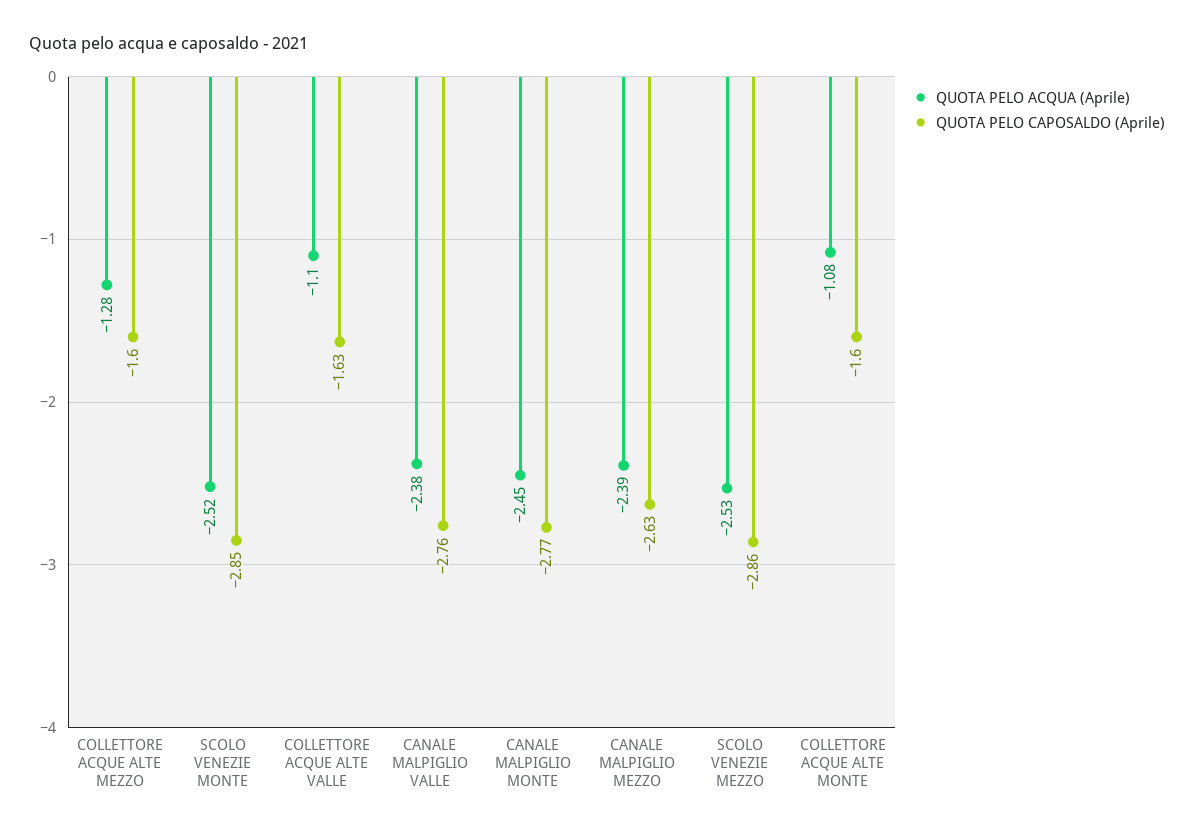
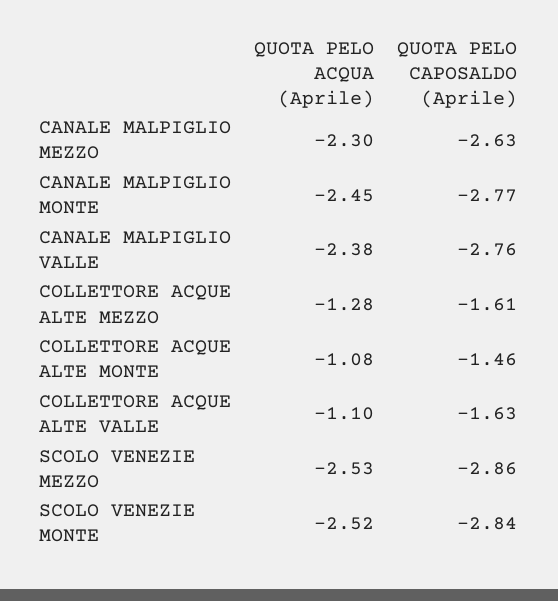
QUOTA PELO CAPOSALDO (Aprile), COLLETTORE ACQUE ALTE MEZZO: -1.6 -> -1.61
QUOTA PELO CAPOSALDO (Aprile), SCOLO VENEZIE MONTE: -2.85 -> -2.84
QUOTA PELO ACQUA (Aprile), CANALE MALPIGLIO MEZZO: -2.39 -> -2.3
QUOTA PELO CAPOSALDO (Aprile), COLLETTORE ACQUE ALTE MONTE: -1.6 -> -1.46

